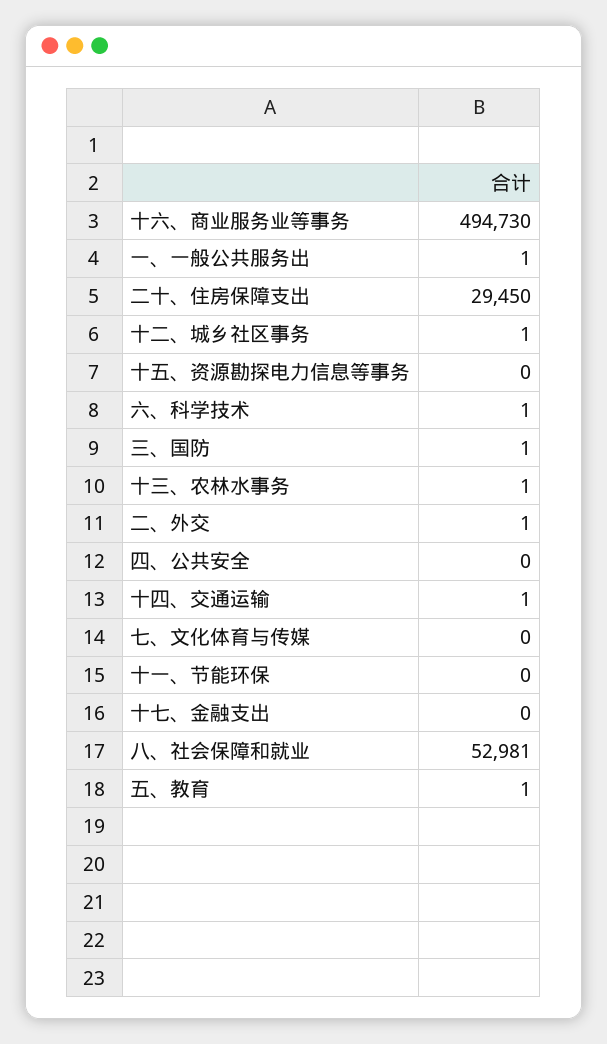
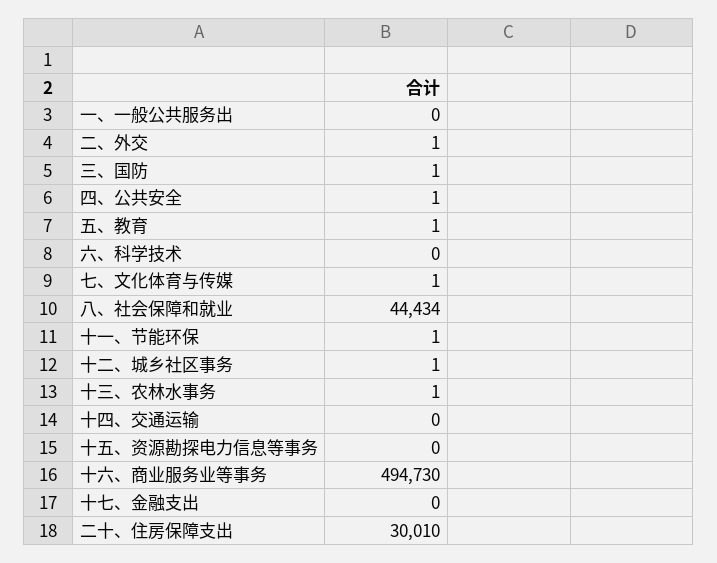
一、一般公共服务出: 1 -> 0
二十、住房保障支出: 29450 -> 30010
六、科学技术: 1 -> 0
四、公共安全: 0 -> 1
十四、交通运输: 1 -> 0
七、文化体育与传媒: 0 -> 1
十一、节能环保: 0 -> 1
八、社会保障和就业: 52981 -> 44434

